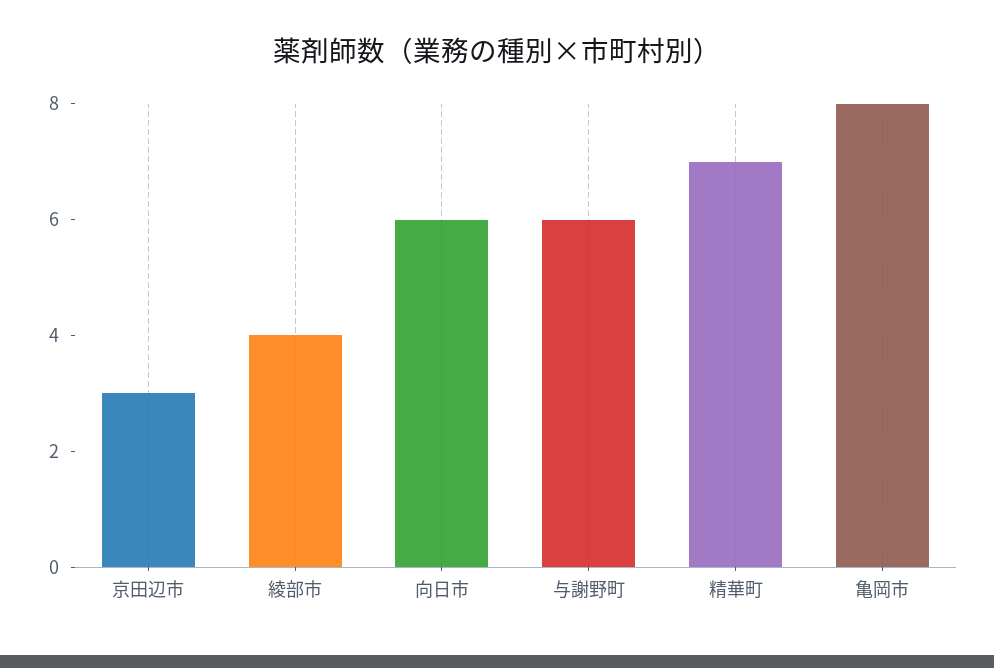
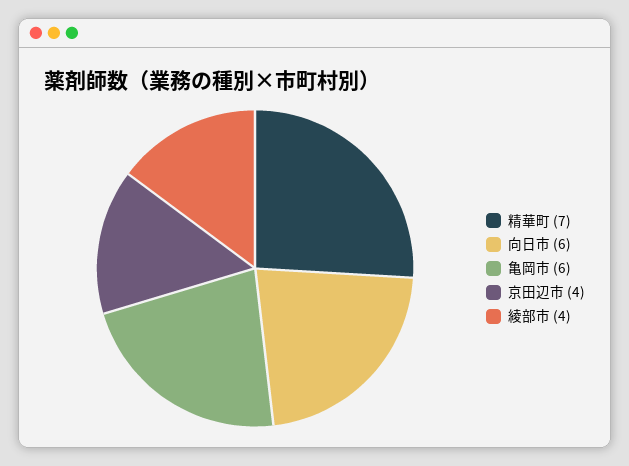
京田辺市: 3 -> 4
与謝野町: 6 -> none
亀岡市: 8 -> 6

